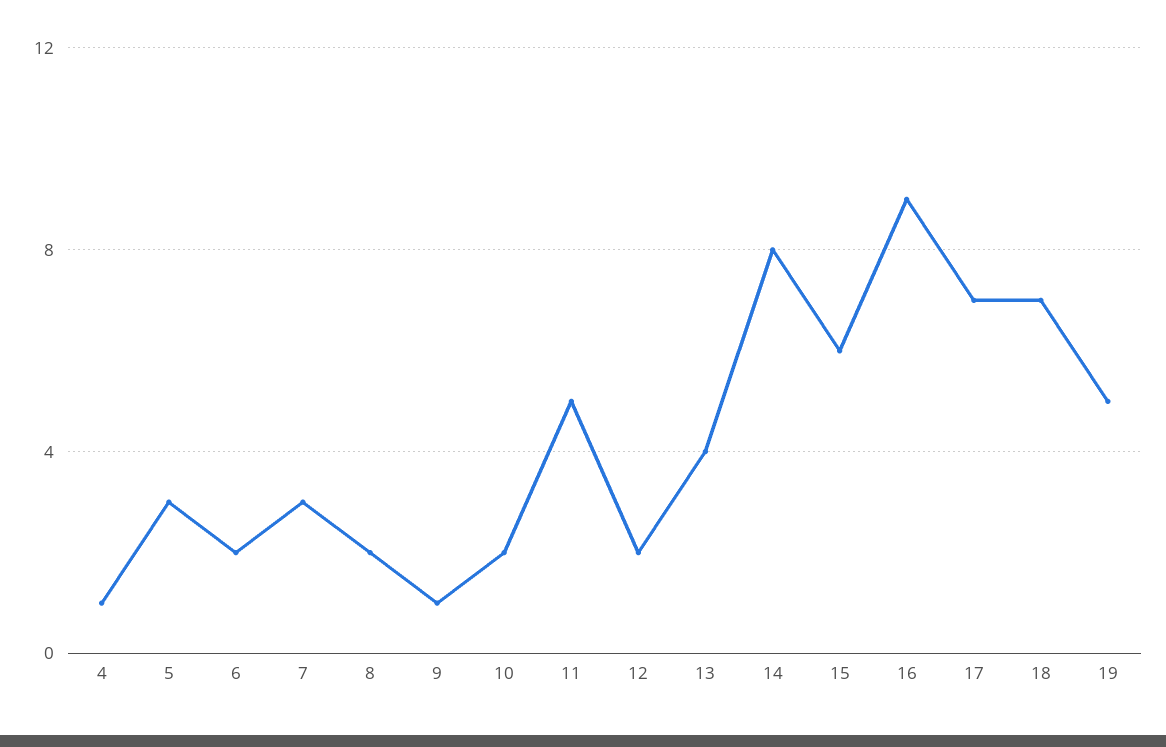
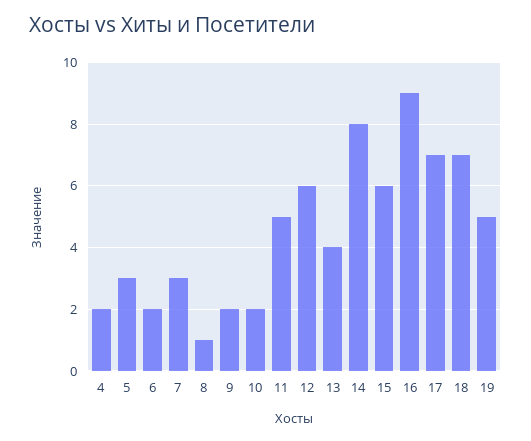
4: 1 -> 2
8: 2 -> 1
9: 1 -> 2
12: 2 -> 6

